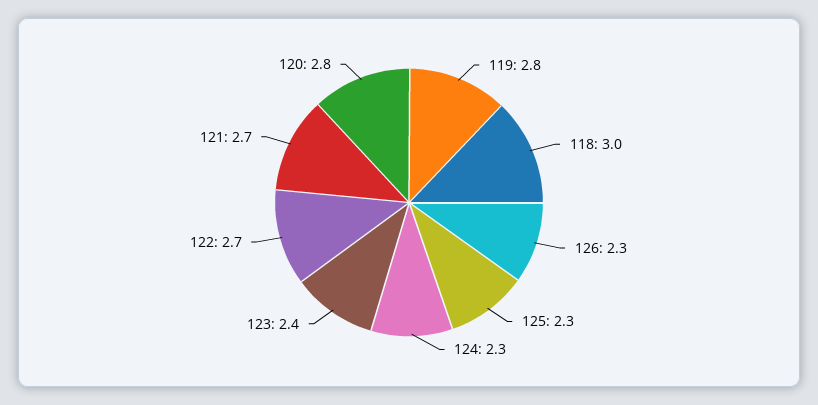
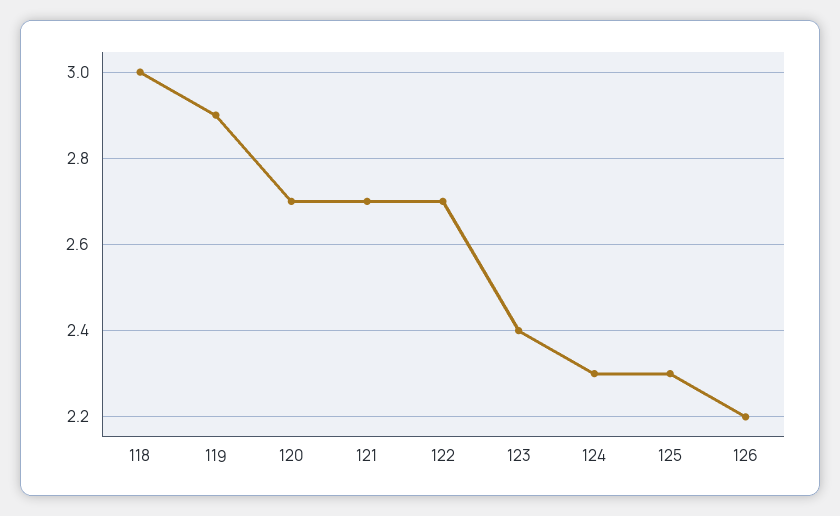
119: 2.8 -> 2.9
126: 2.3 -> 2.2
120: 2.8 -> 2.7

